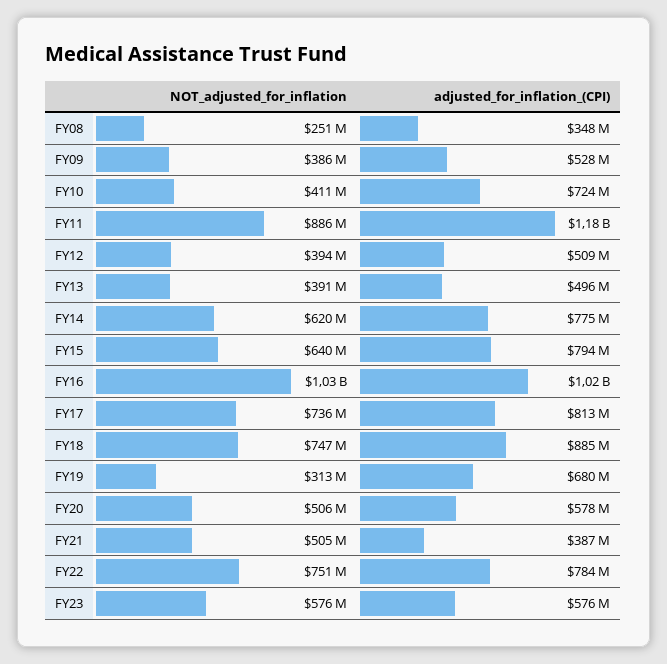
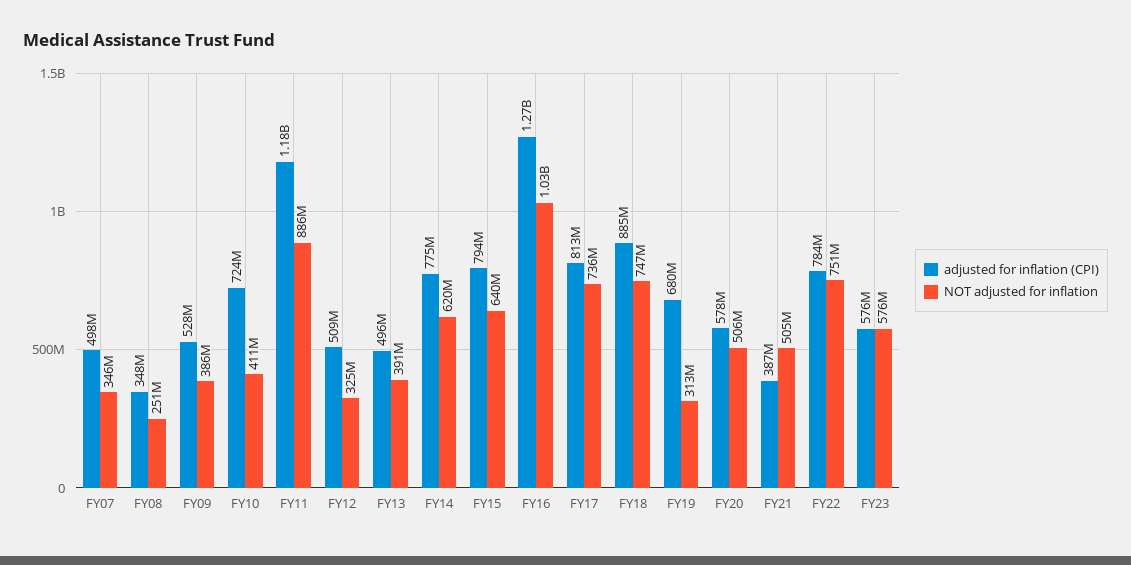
NOT_adjusted_for_inflation, FY12: 394000000 -> 325000000
adjusted_for_inflation_(CPI), FY16: 1020000000 -> 1270000000
adjusted_for_inflation_(CPI), FY07: none -> 498000000
NOT_adjusted_for_inflation, FY07: none -> 346000000

